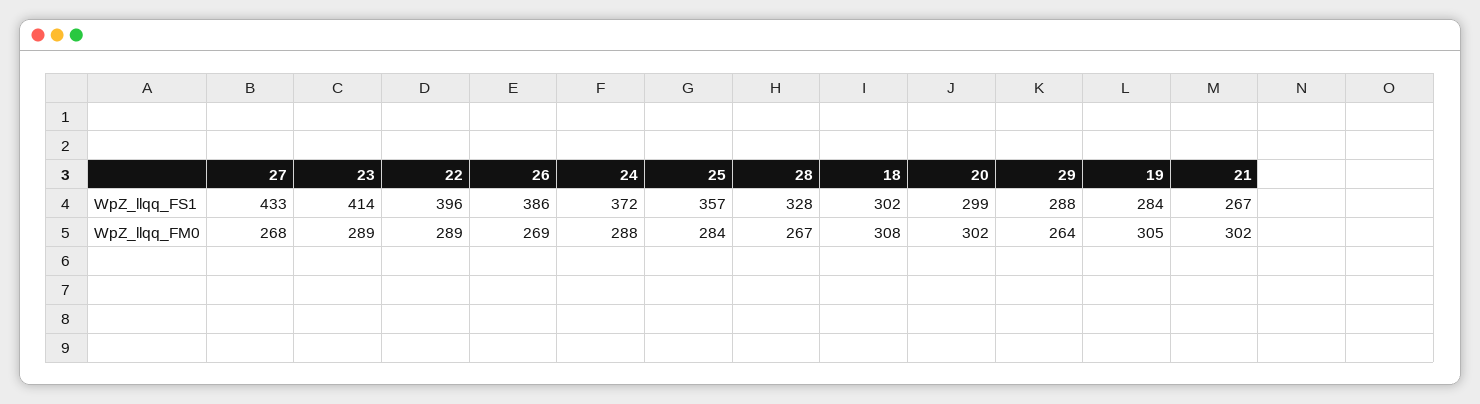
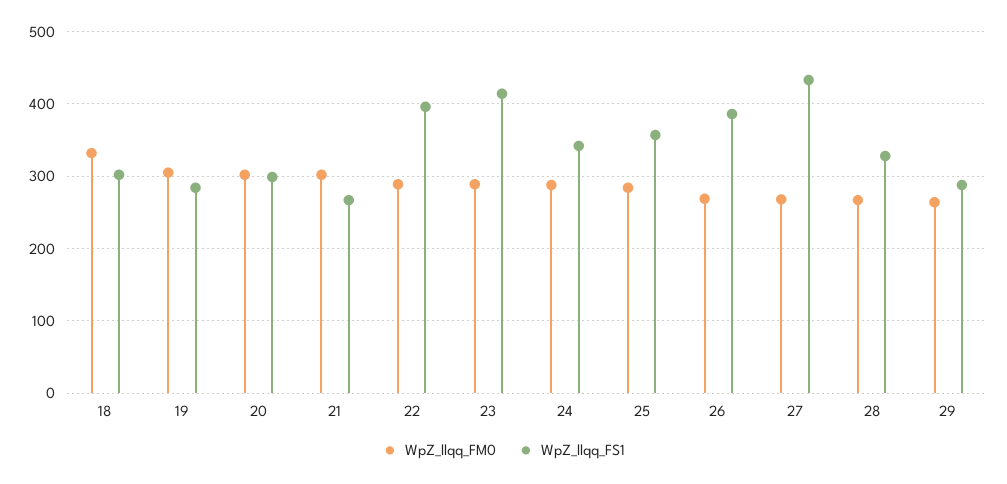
WpZ_llqq_FS1, 24: 372 -> 340
WpZ_llqq_FM0, 18: 308 -> 330

